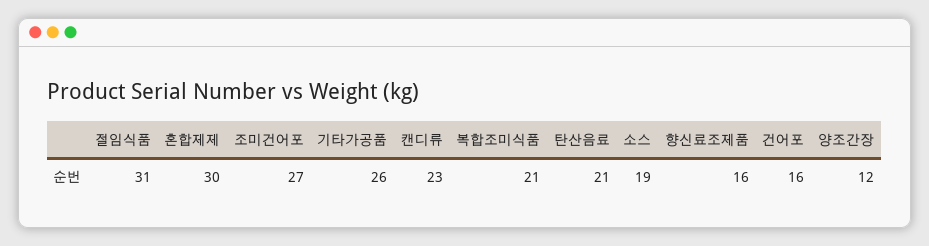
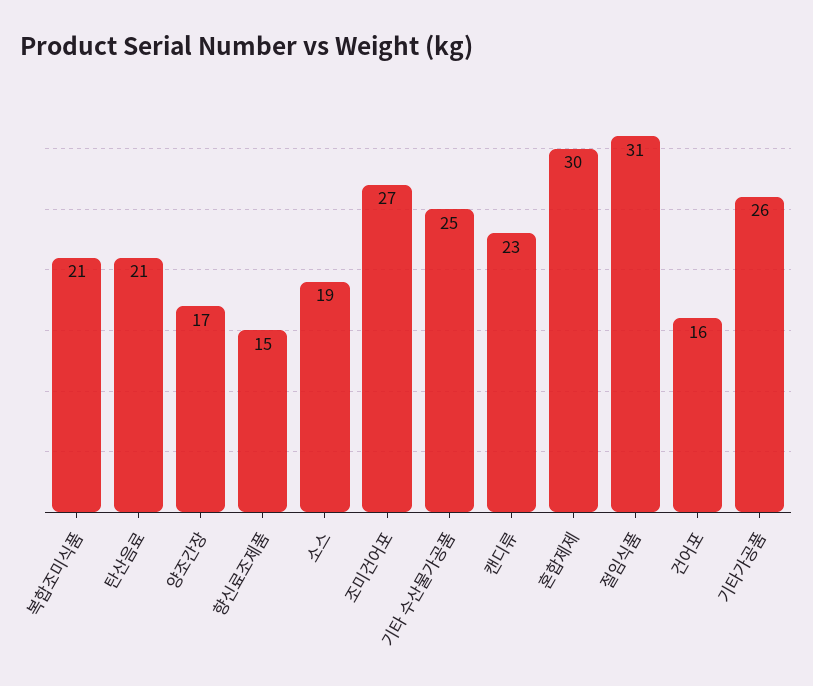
향신료조제품: 16 -> 15
양조간장: 12 -> 17
기타 수산물가공품: none -> 25

